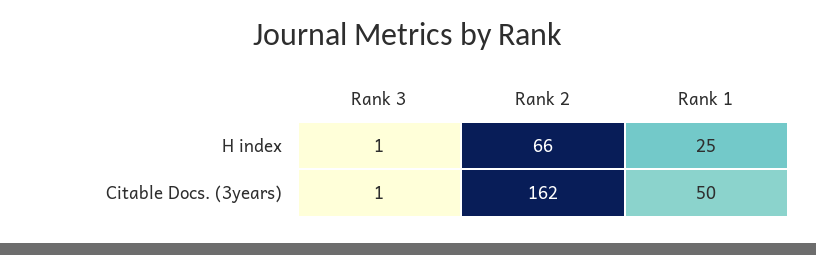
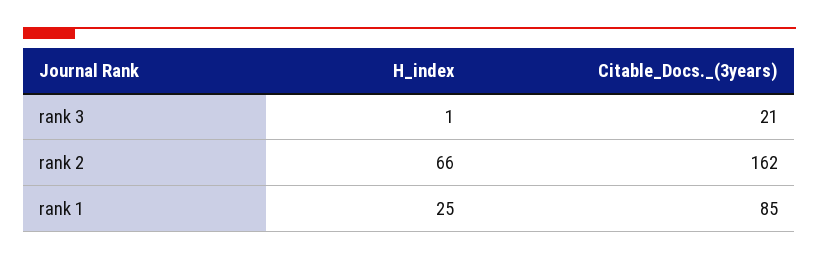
Rank 3, Citable Docs. (3years): 1 -> 21
Rank 1, Citable Docs. (3years): 50 -> 85

